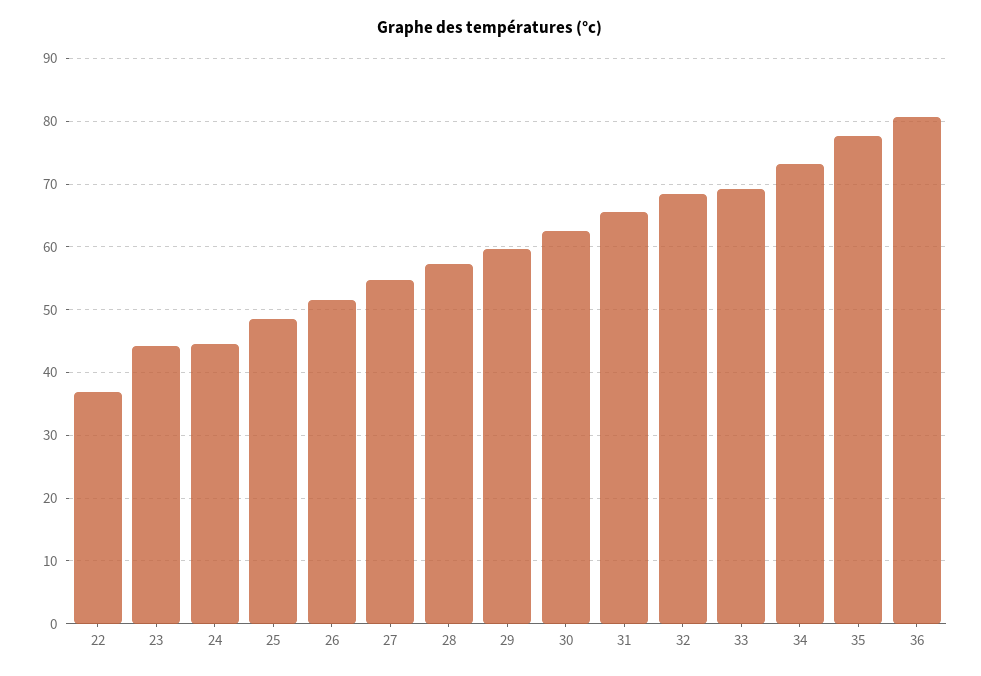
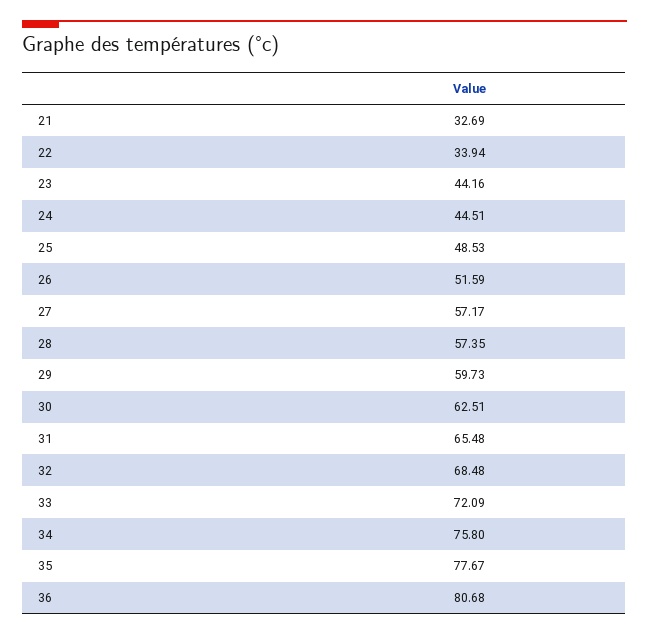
22: 37 -> 33.94
27: 55 -> 57.17
33: 69 -> 72.09
34: 73 -> 75.8
21: none -> 32.69

